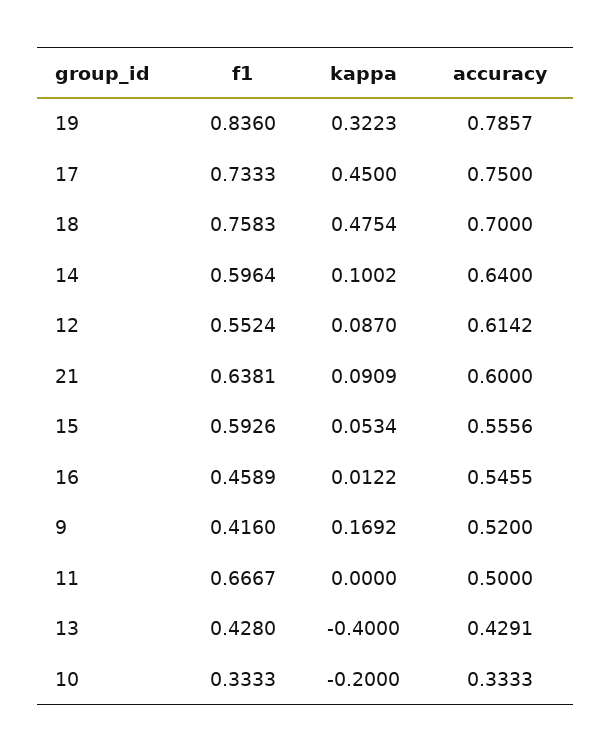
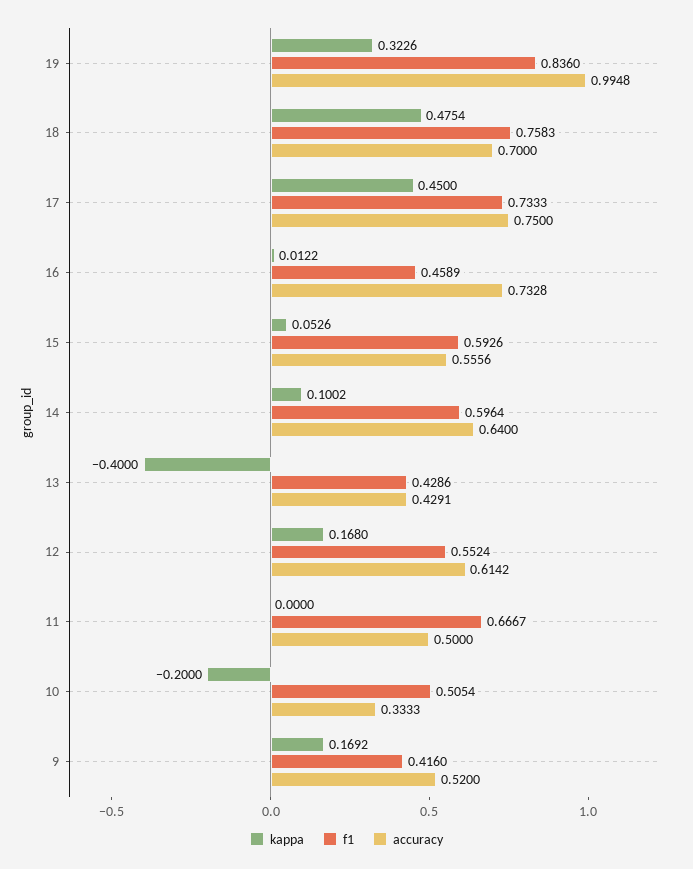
kappa, 19: 0.3223 -> 0.3226
accuracy, 19: 0.7857 -> 0.9948
kappa, 12: 0.087 -> 0.168
f1, 21: 0.6381 -> none
kappa, 21: 0.0909 -> none
accuracy, 21: 0.6 -> none
kappa, 15: 0.0534 -> 0.0526
accuracy, 16: 0.5455 -> 0.7328
f1, 13: 0.428 -> 0.4286
f1, 10: 0.3333 -> 0.5054

